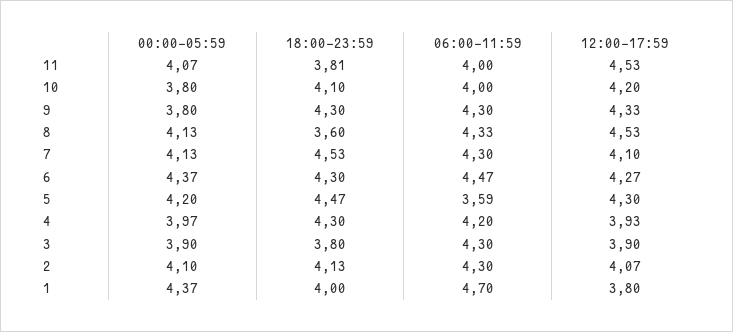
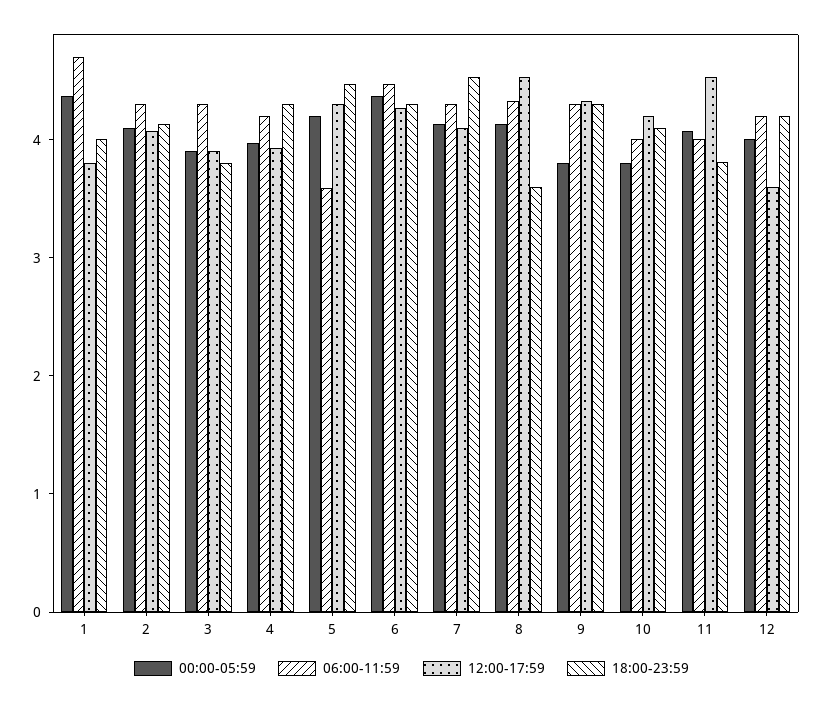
00:00-05:59, 12: none -> 4
06:00-11:59, 12: none -> 4.2
12:00-17:59, 12: none -> 3.6
18:00-23:59, 12: none -> 4.2

